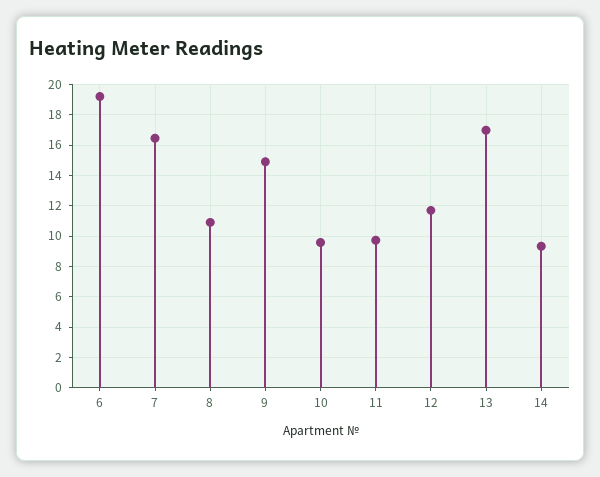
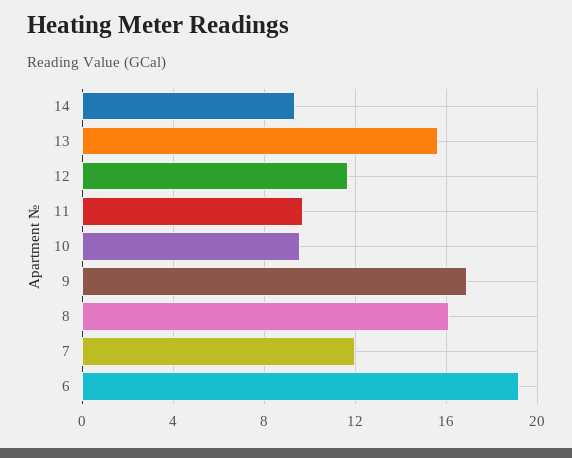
7: 16.5 -> 12
8: 11 -> 16
9: 15 -> 17
13: 17 -> 15.5

